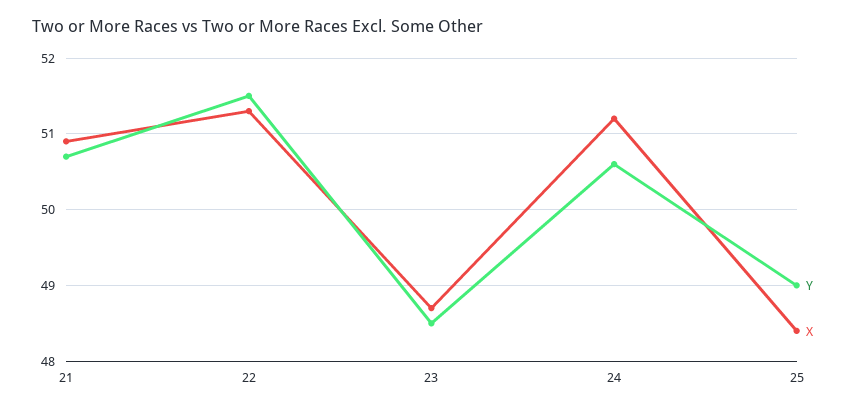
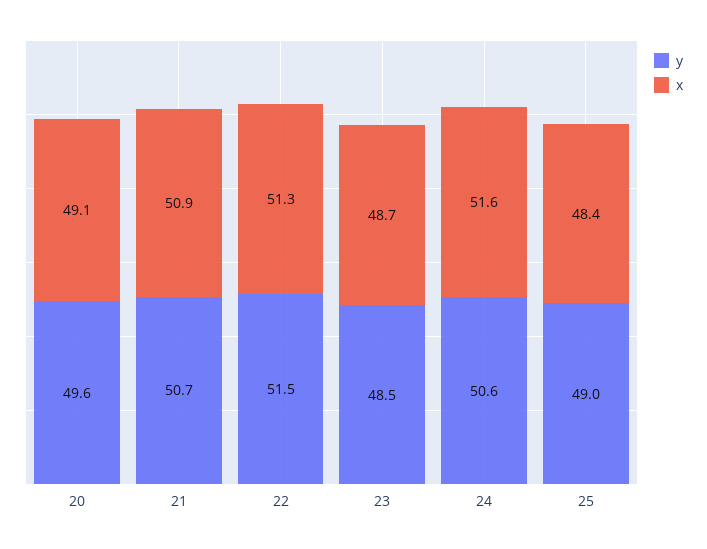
X, 24: 51.2 -> 51.6
Y, 20: none -> 49.6
X, 20: none -> 49.1

